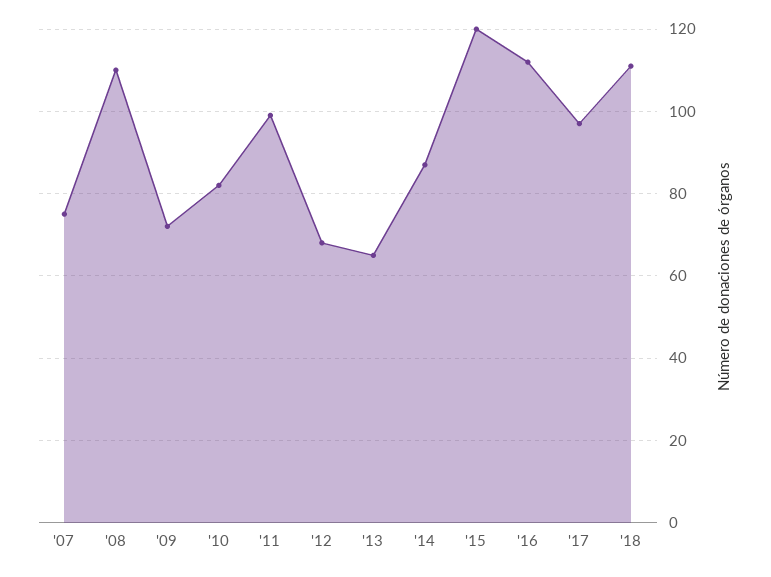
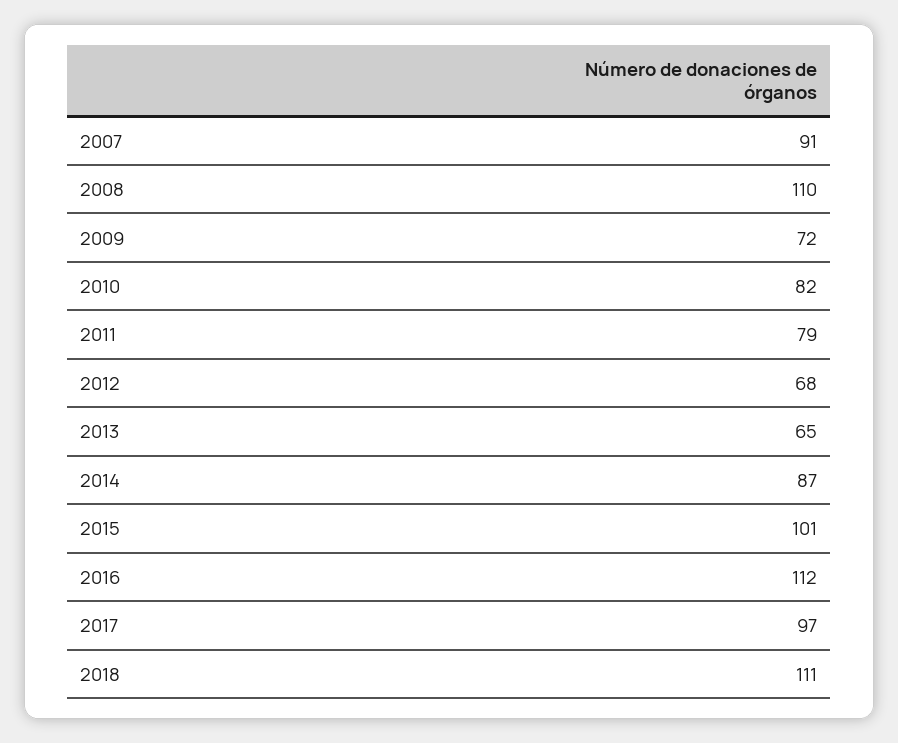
'07: 75 -> 91
'11: 100 -> 79
'15: 120 -> 101

